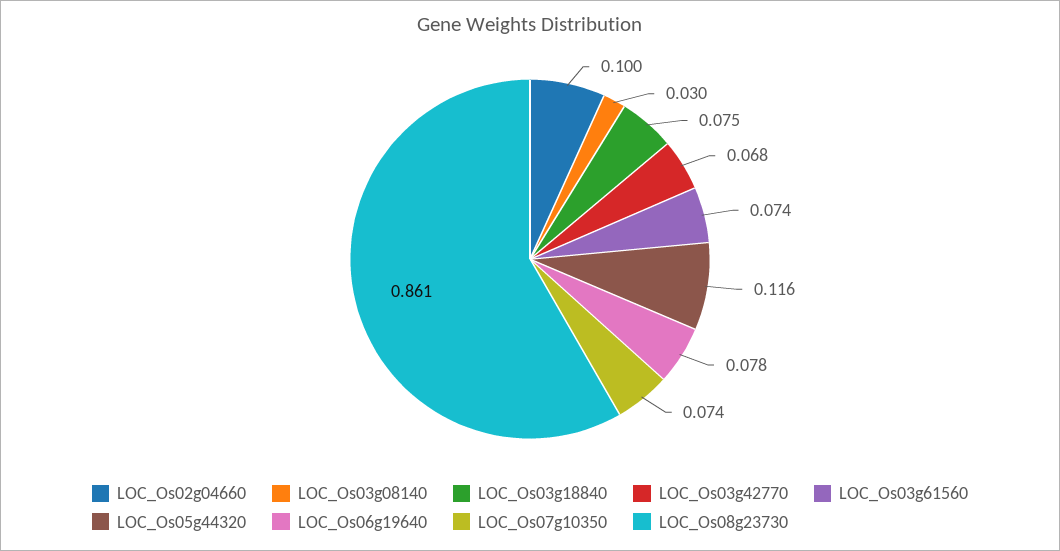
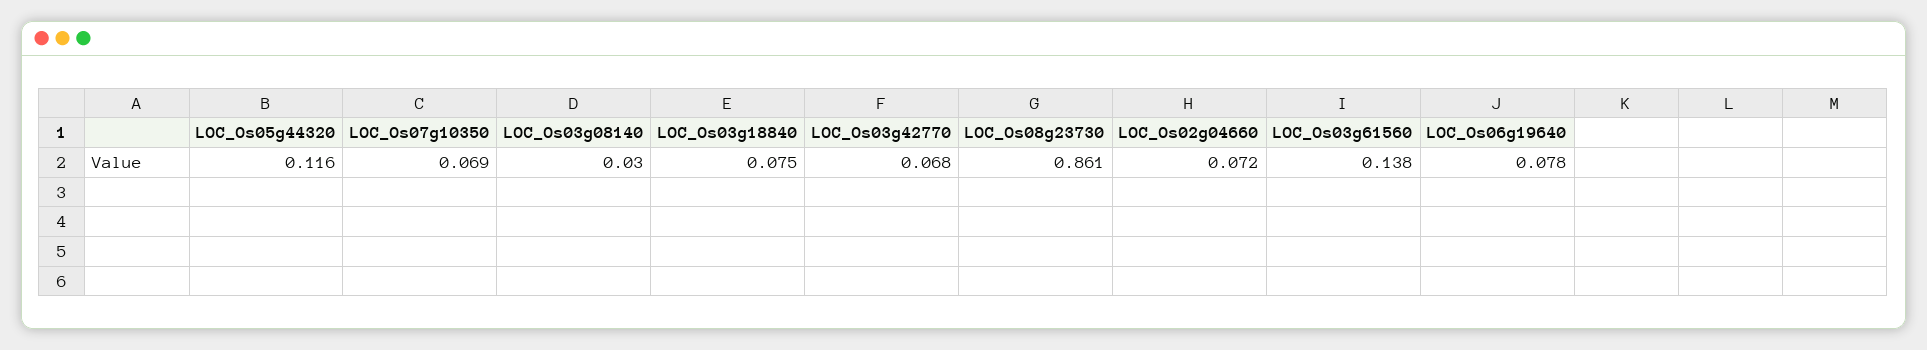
LOC_Os02g04660: 0.1 -> 0.072
LOC_Os03g61560: 0.074 -> 0.138
LOC_Os07g10350: 0.074 -> 0.069

